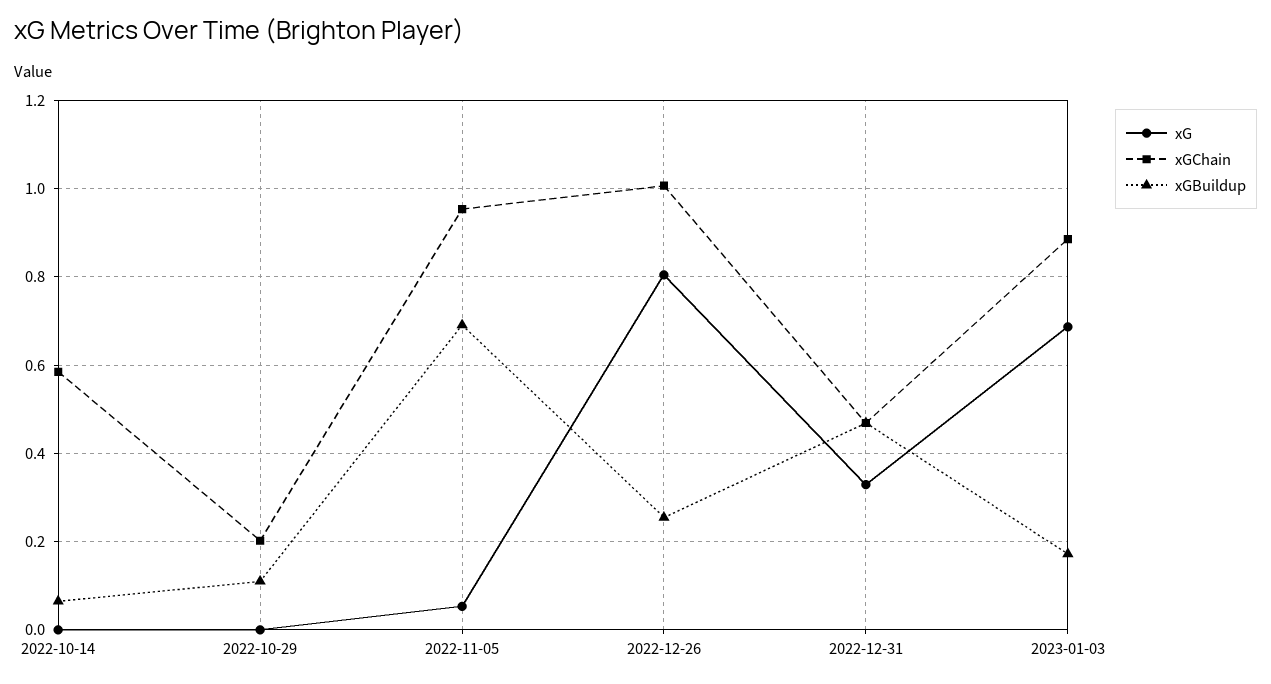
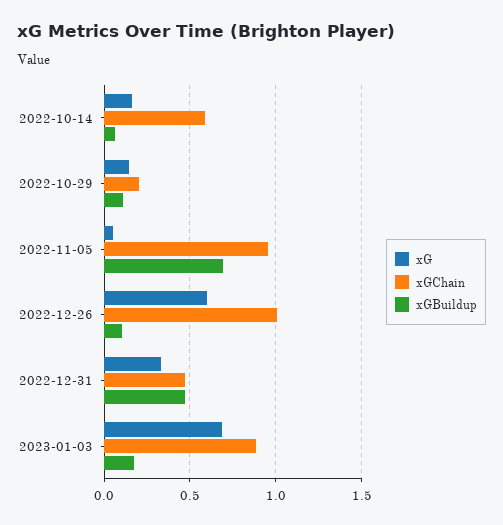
xG, 2022-10-14: 0 -> 0.15
xG, 2022-10-29: 0 -> 0.15
xG, 2022-12-26: 0.8 -> 0.6
xGBuildup, 2022-12-26: 0.26 -> 0.1

